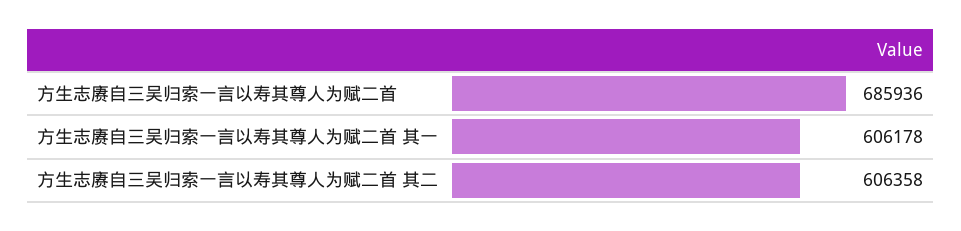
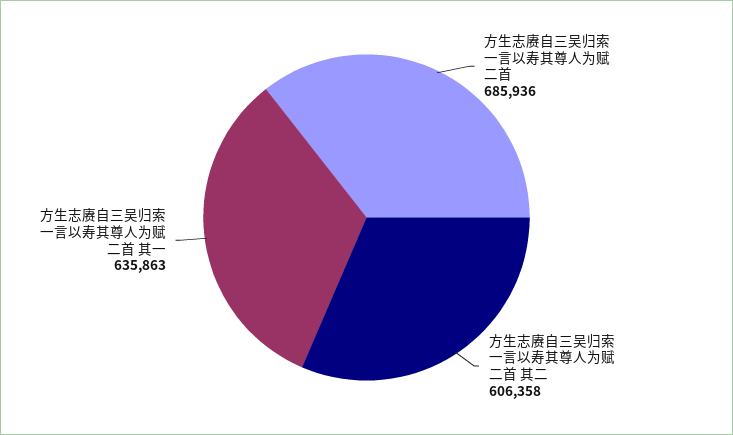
方生志赓自三吴归索一言以寿其尊人为赋二首 其一: 606178 -> 635863

